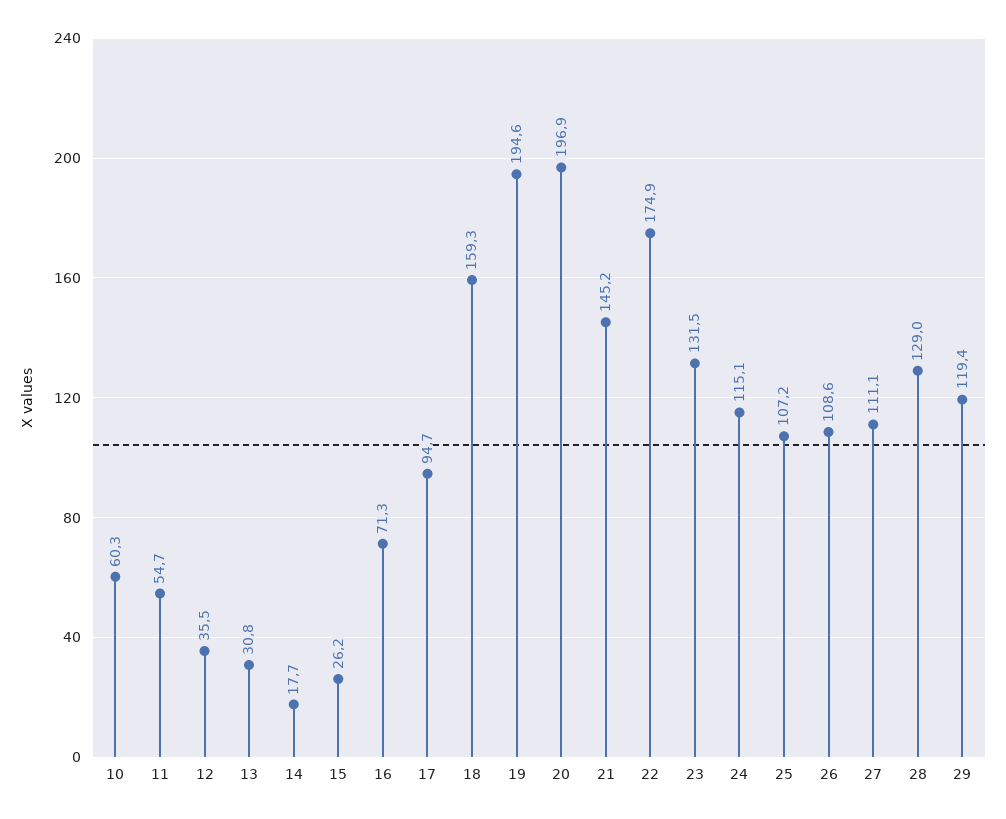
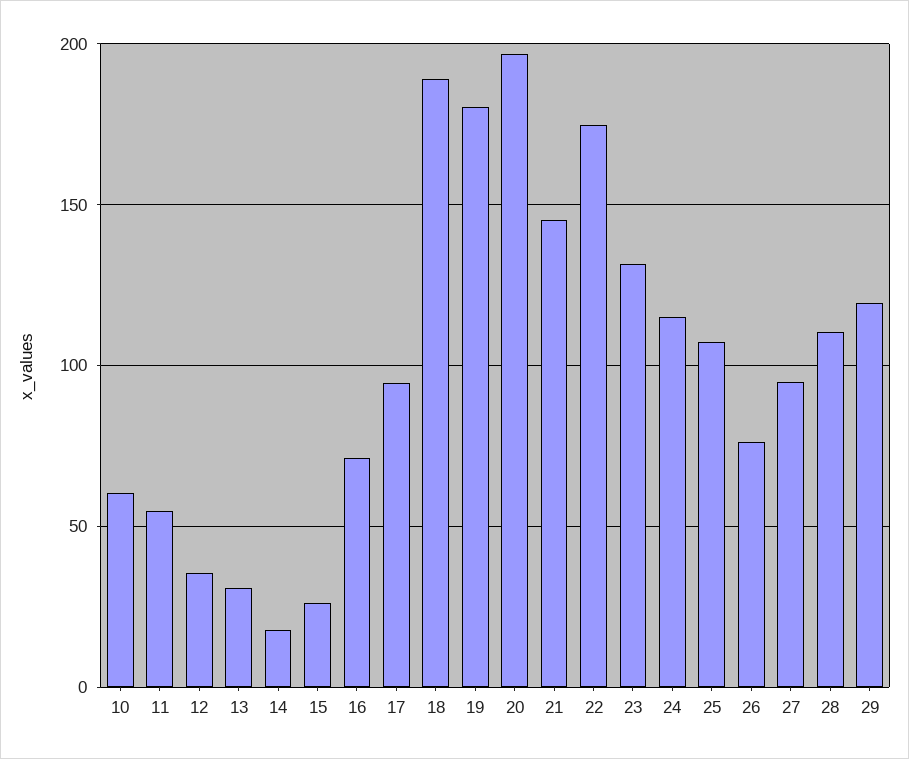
18: 159.3 -> 190
19: 194.6 -> 180
26: 108.6 -> 75
27: 111.1 -> 95
28: 129 -> 110

